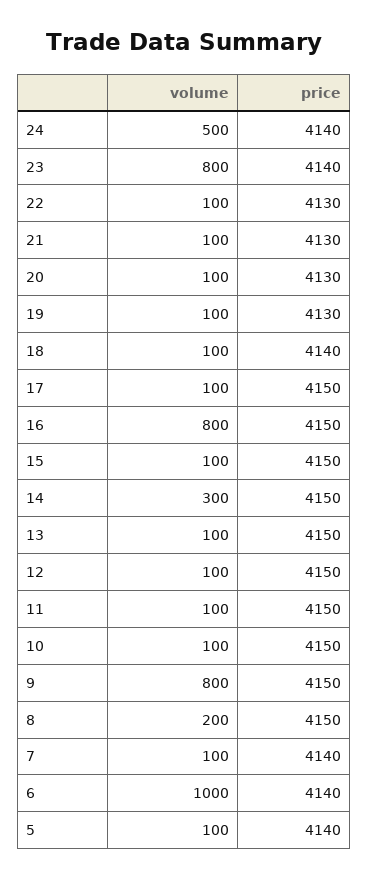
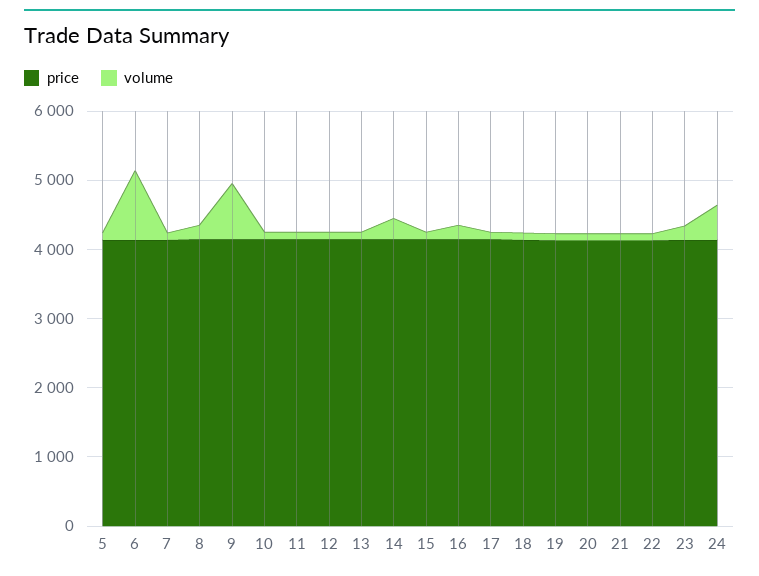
volume, 23: 800 -> 200
volume, 16: 800 -> 200

